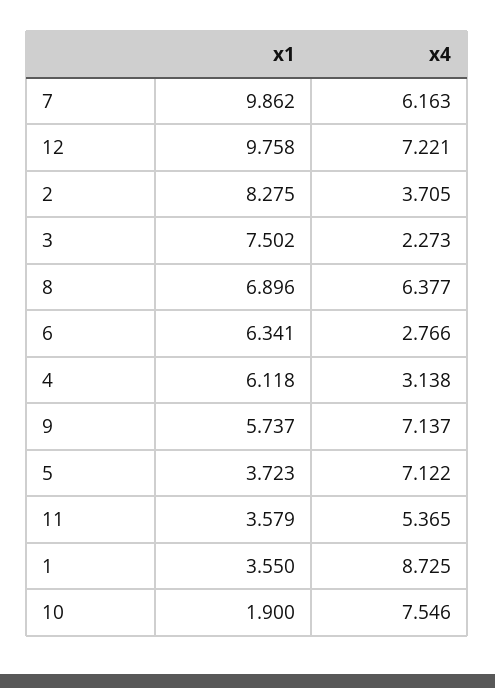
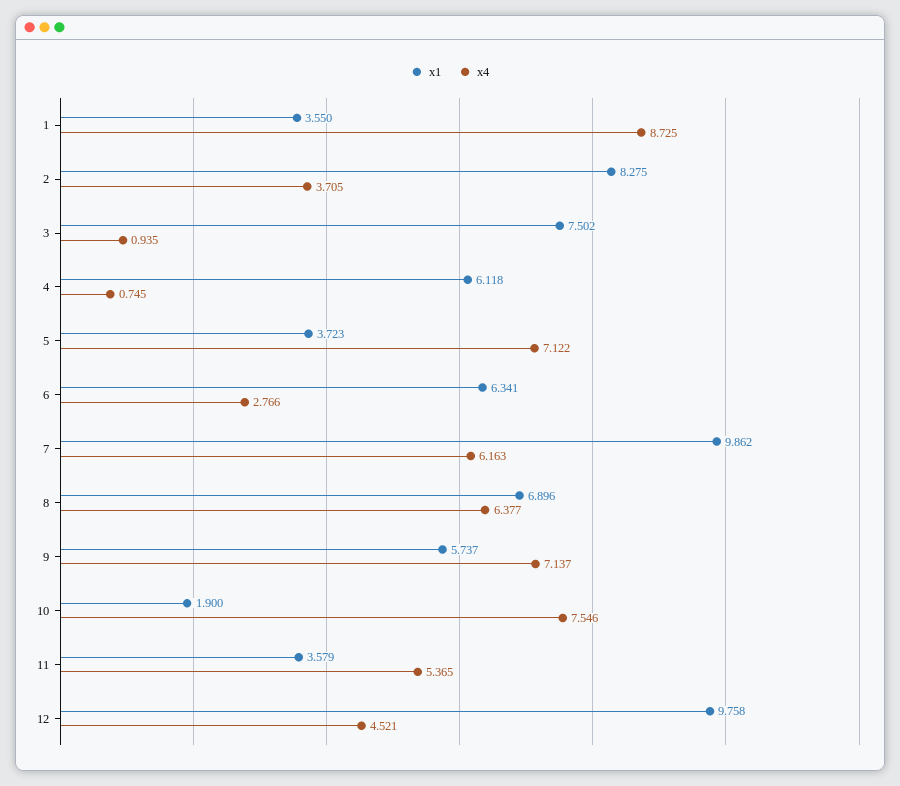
x4, 12: 7.221 -> 4.521
x4, 3: 2.273 -> 0.935
x4, 4: 3.138 -> 0.745

